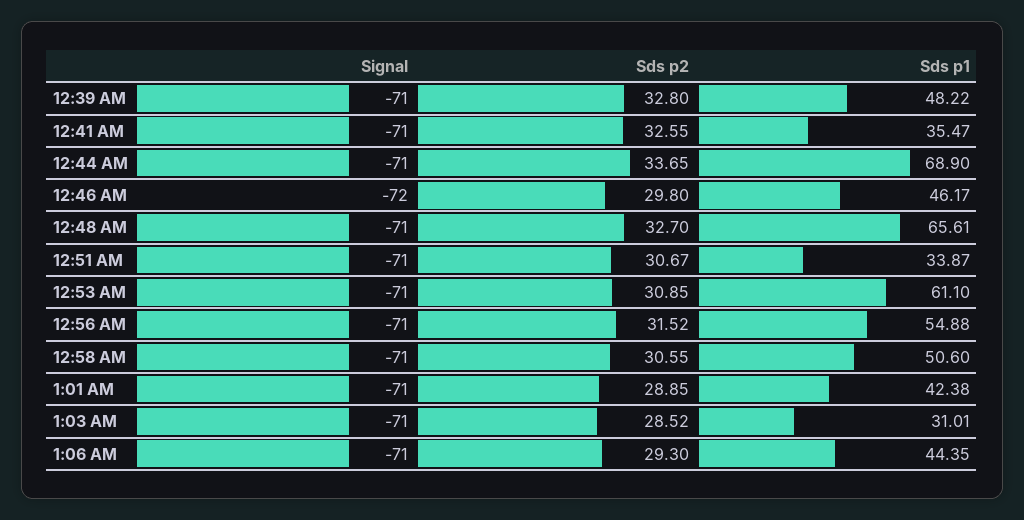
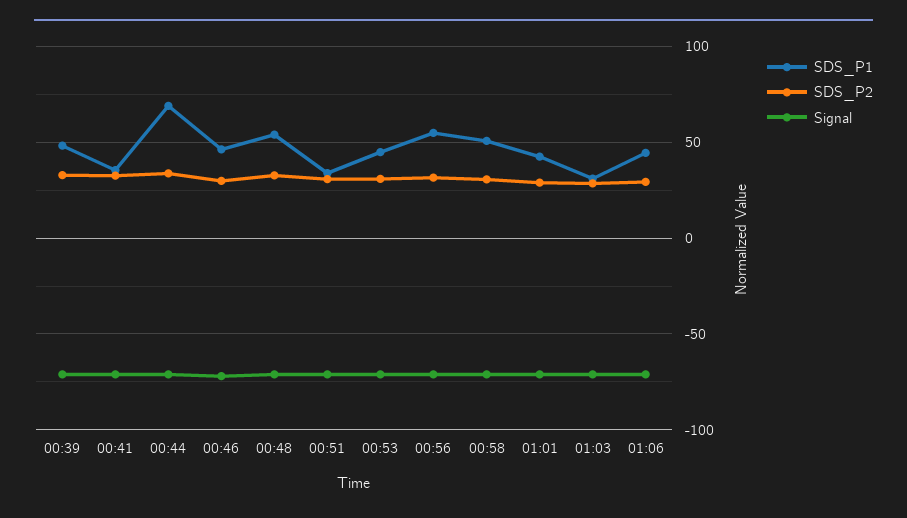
Sds p1, 12:48 AM: 65.61 -> 55
Sds p1, 12:53 AM: 61.1 -> 45

